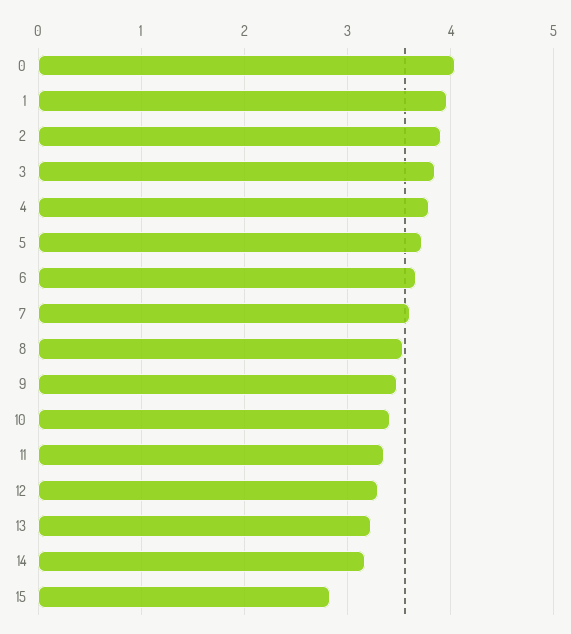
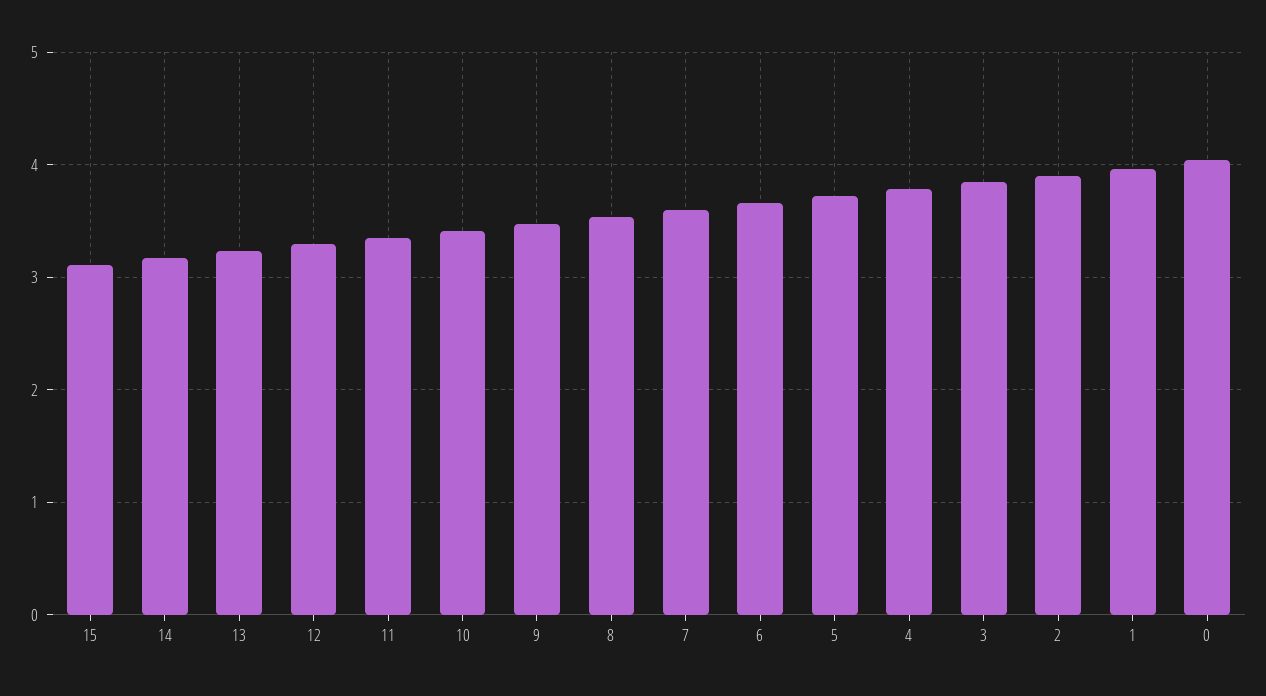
15: 2.8 -> 3.1

